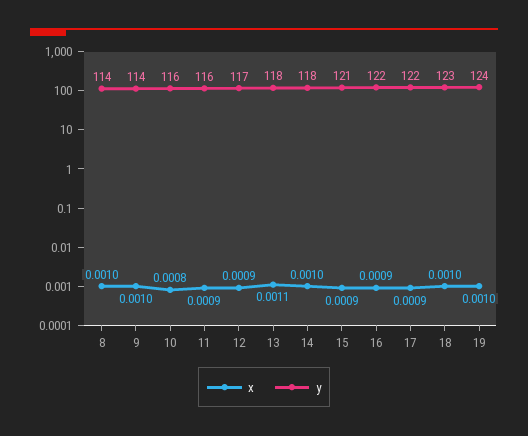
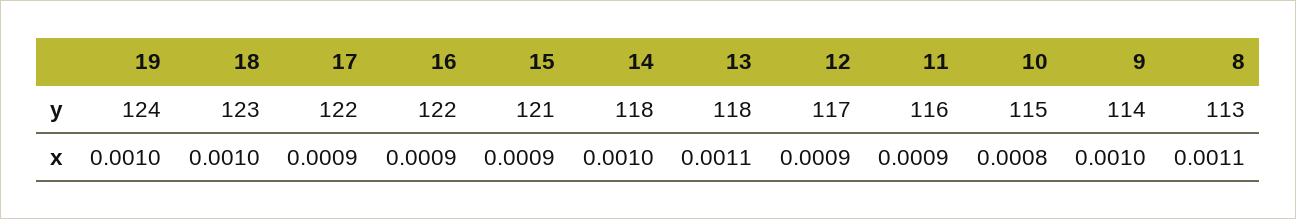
x, 8: 0.001 -> 0.0011
y, 8: 114 -> 113
y, 10: 116 -> 115

